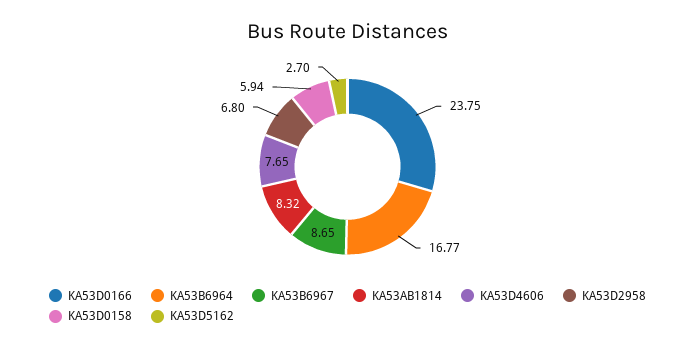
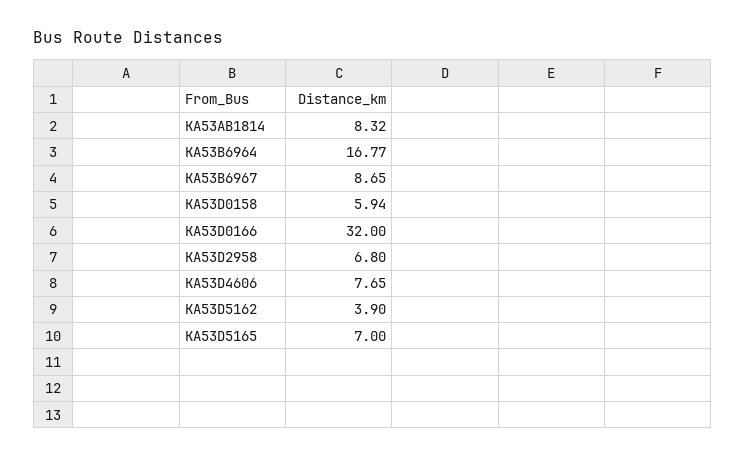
KA53D0166: 23.75 -> 32
KA53D5162: 2.7 -> 3.9
KA53D5165: none -> 7

